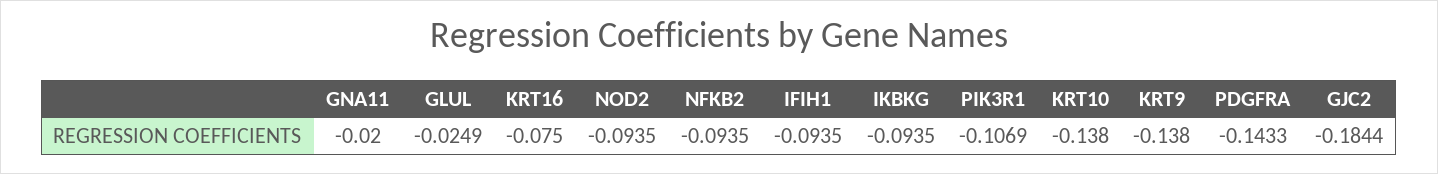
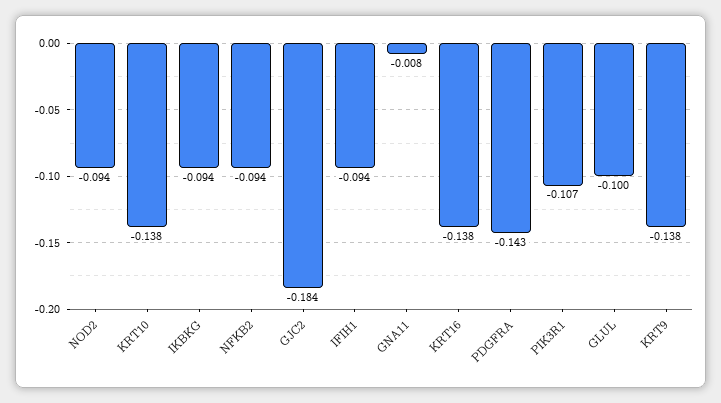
GNA11: -0.02 -> -0.008
GLUL: -0.0249 -> -0.1
KRT16: -0.075 -> -0.138

